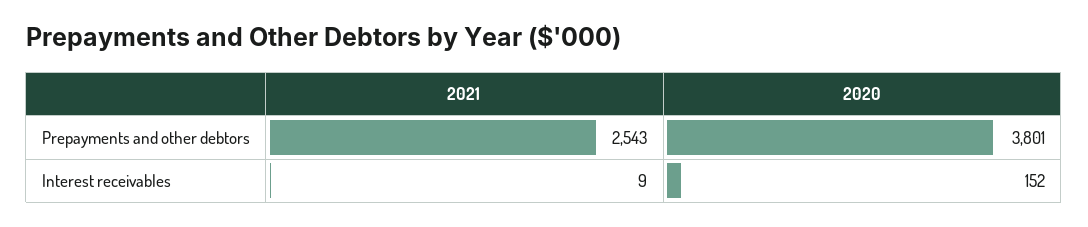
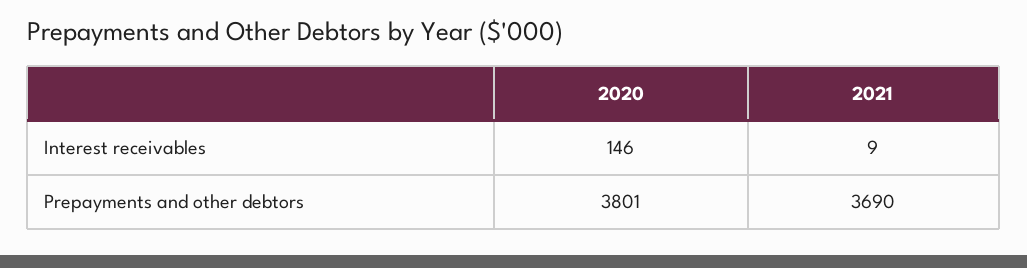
2021, Prepayments and other debtors: 2543 -> 3690
2020, Interest receivables: 152 -> 146

